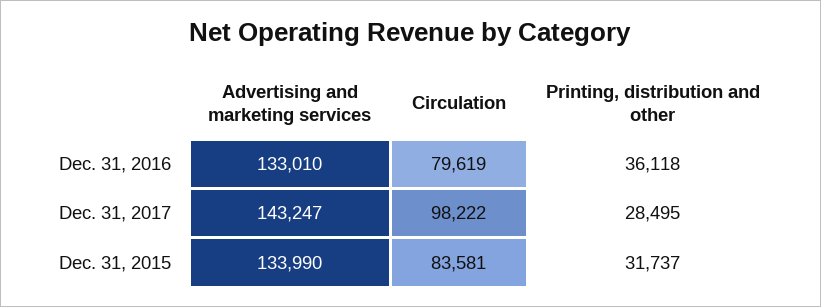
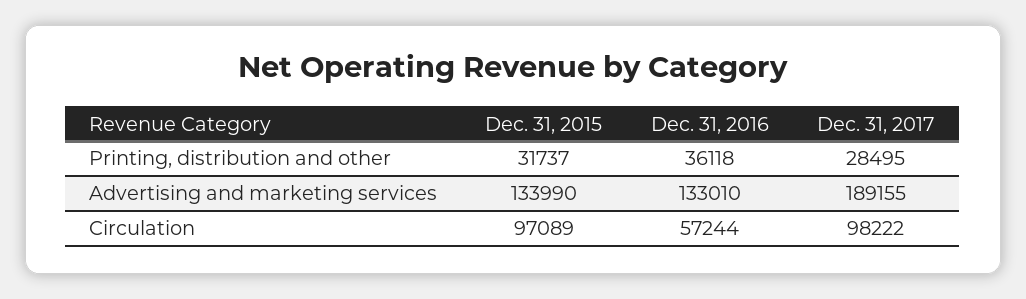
Circulation, Dec. 31, 2016: 79619 -> 57244
Advertising and marketing services, Dec. 31, 2017: 143247 -> 189155
Circulation, Dec. 31, 2015: 83581 -> 97089

